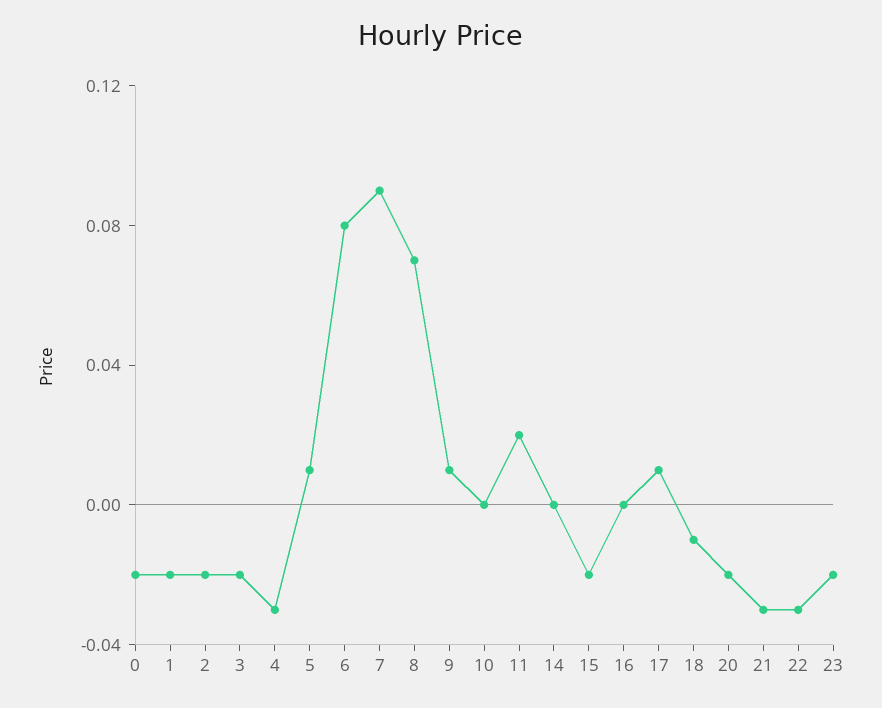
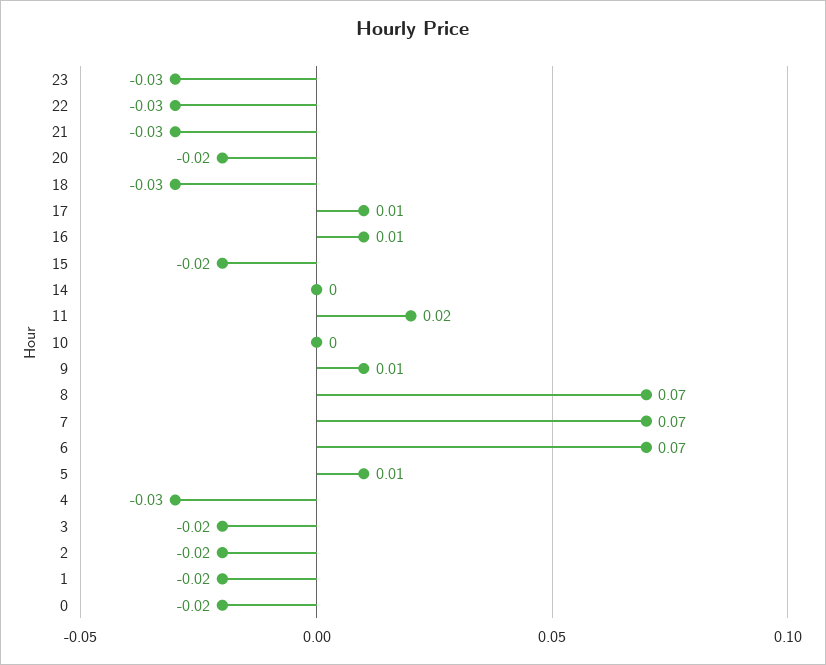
6: 0.08 -> 0.07
7: 0.09 -> 0.07
16: 0 -> 0.01
18: -0.01 -> -0.03
23: -0.02 -> -0.03

